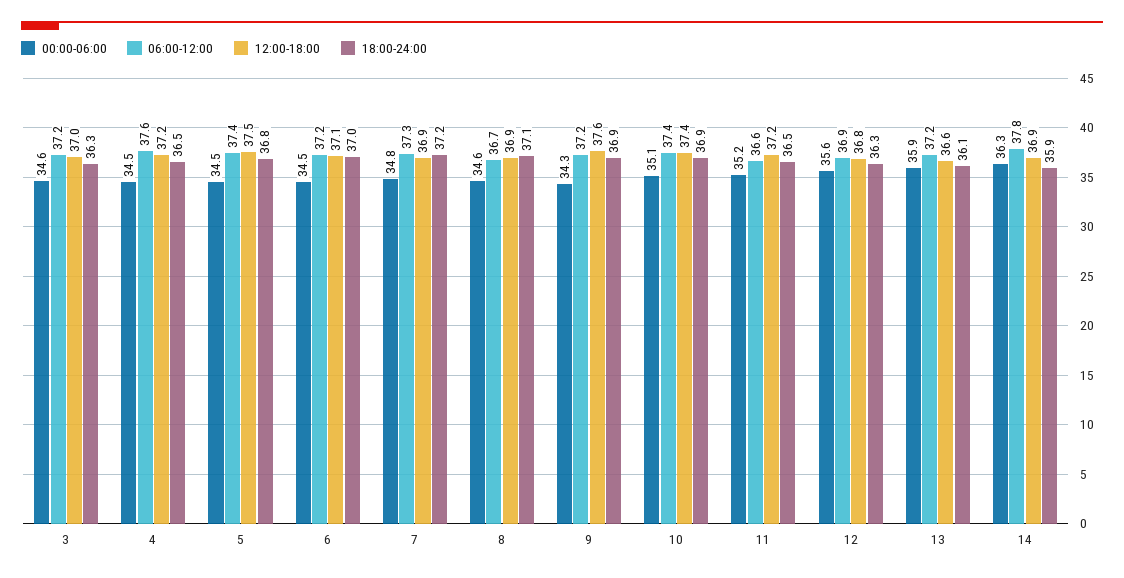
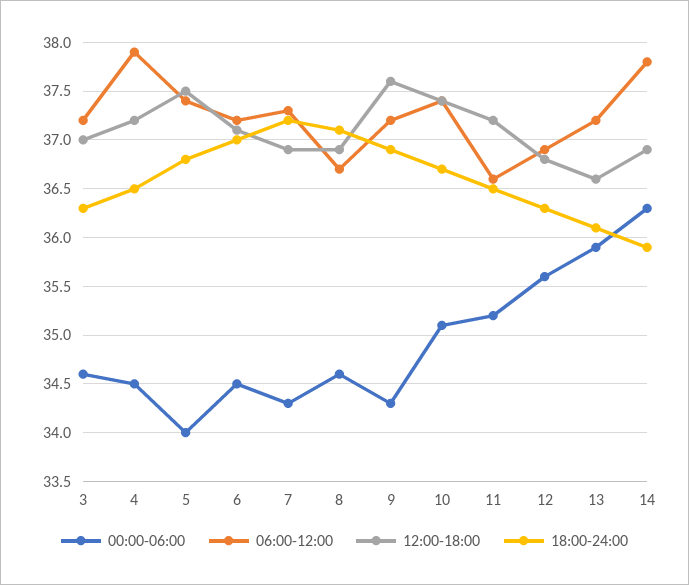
06:00-12:00, 4: 37.6 -> 37.9
00:00-06:00, 5: 34.5 -> 34
00:00-06:00, 7: 34.8 -> 34.3
18:00-24:00, 10: 36.9 -> 36.7

